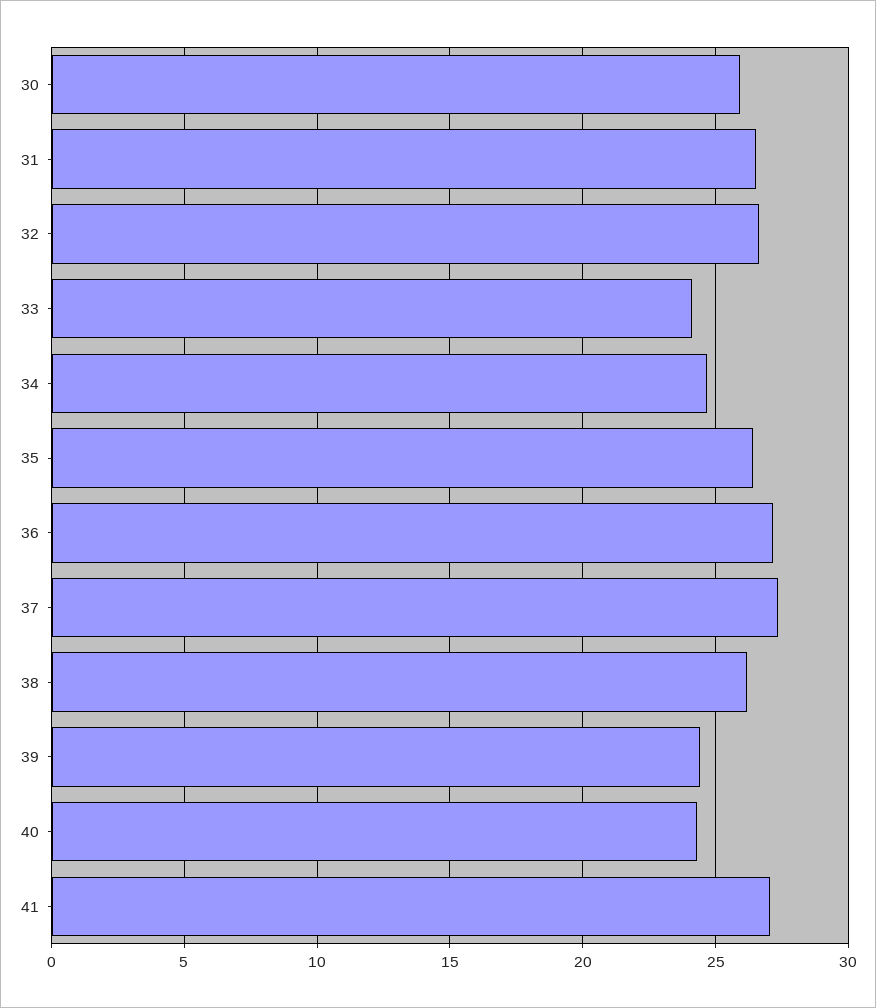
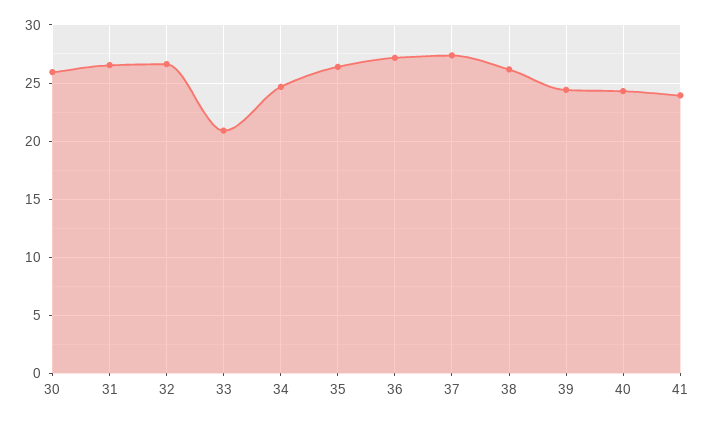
33: 24 -> 21
41: 27 -> 24

